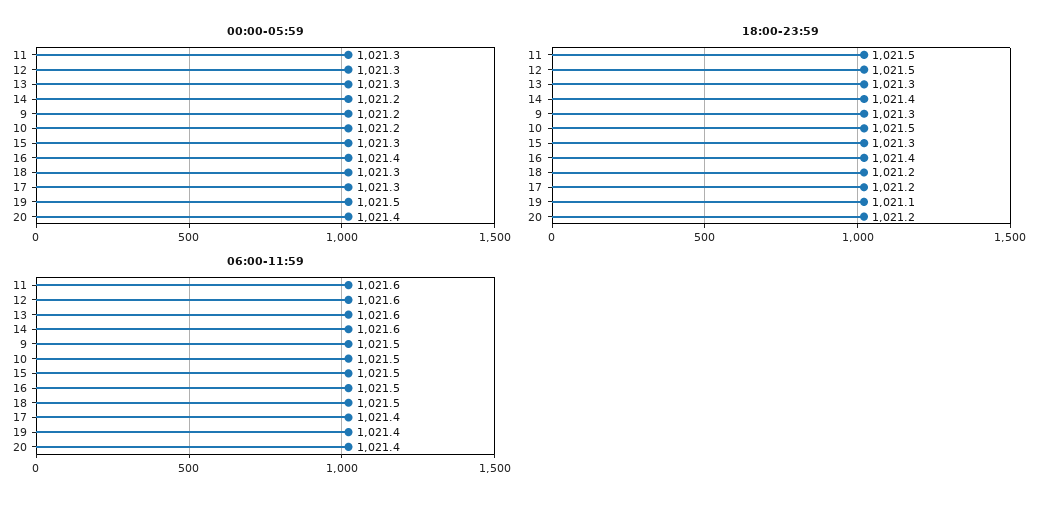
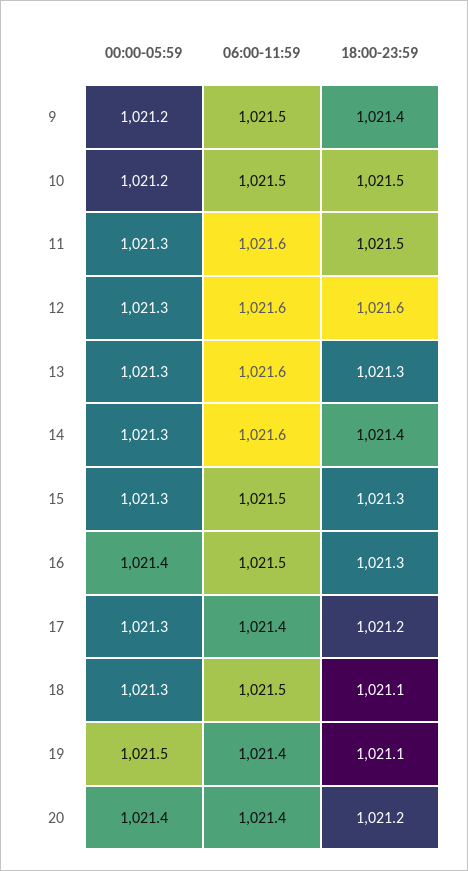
00:00-05:59, 14: 1021.2 -> 1021.3
18:00-23:59, 12: 1021.5 -> 1021.6
18:00-23:59, 9: 1021.3 -> 1021.4
18:00-23:59, 16: 1021.4 -> 1021.3
18:00-23:59, 18: 1021.2 -> 1021.1

